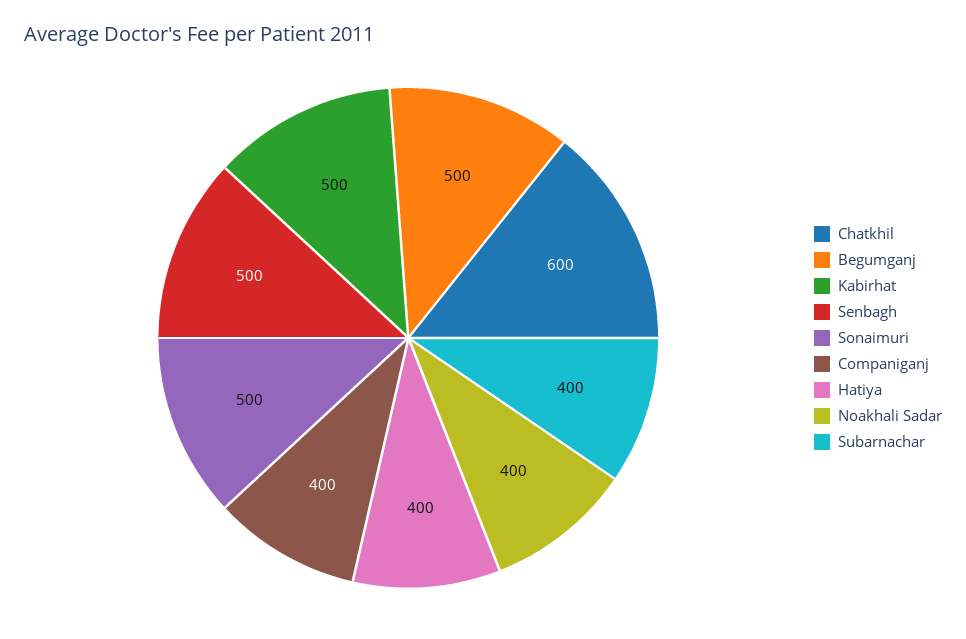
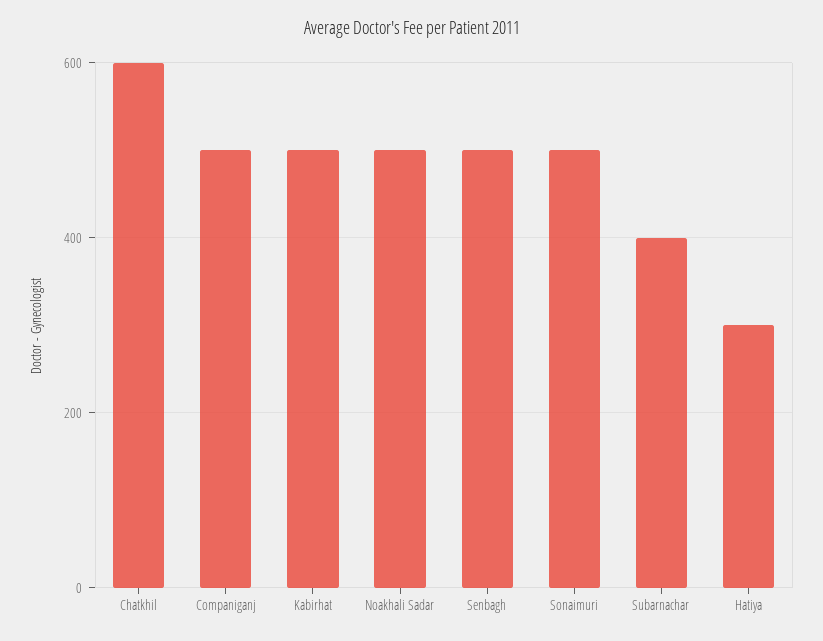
Begumganj: 500 -> none
Companiganj: 400 -> 500
Hatiya: 400 -> 300
Noakhali Sadar: 400 -> 500

